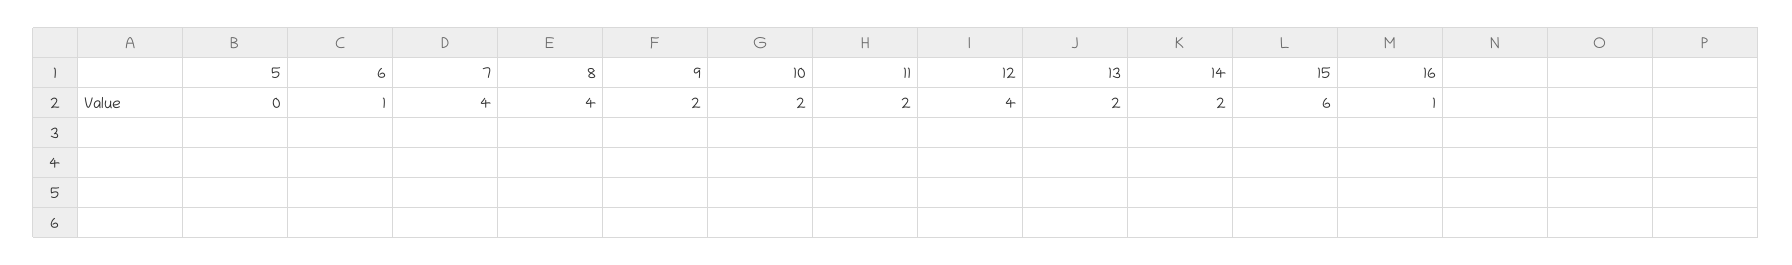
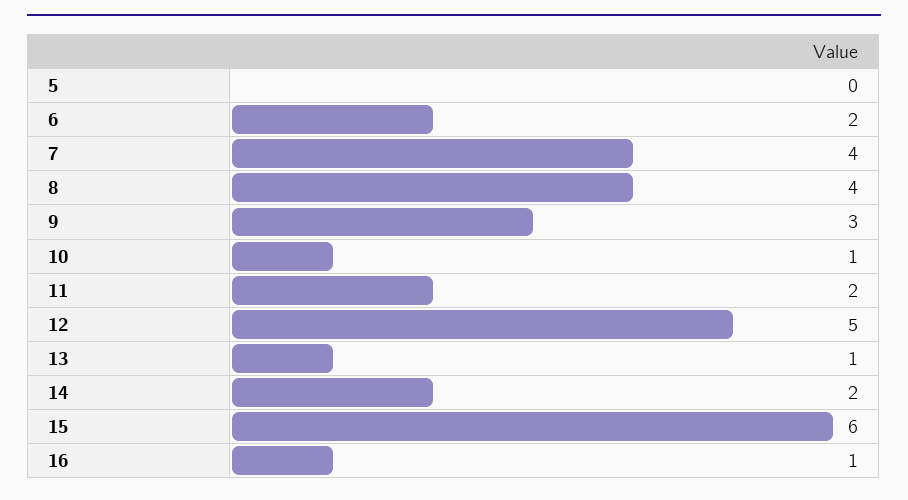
6: 1 -> 2
9: 2 -> 3
10: 2 -> 1
12: 4 -> 5
13: 2 -> 1

